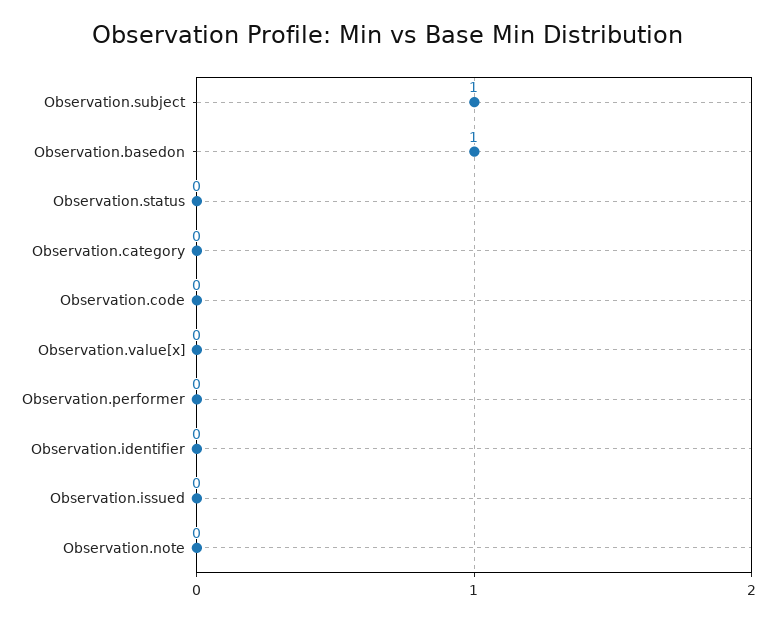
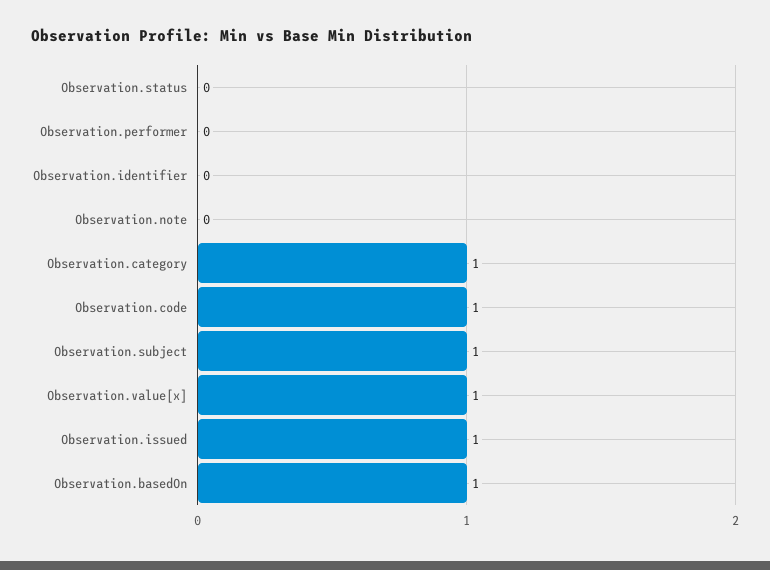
Observation.category: 0 -> 1
Observation.code: 0 -> 1
Observation.value[x]: 0 -> 1
Observation.issued: 0 -> 1

